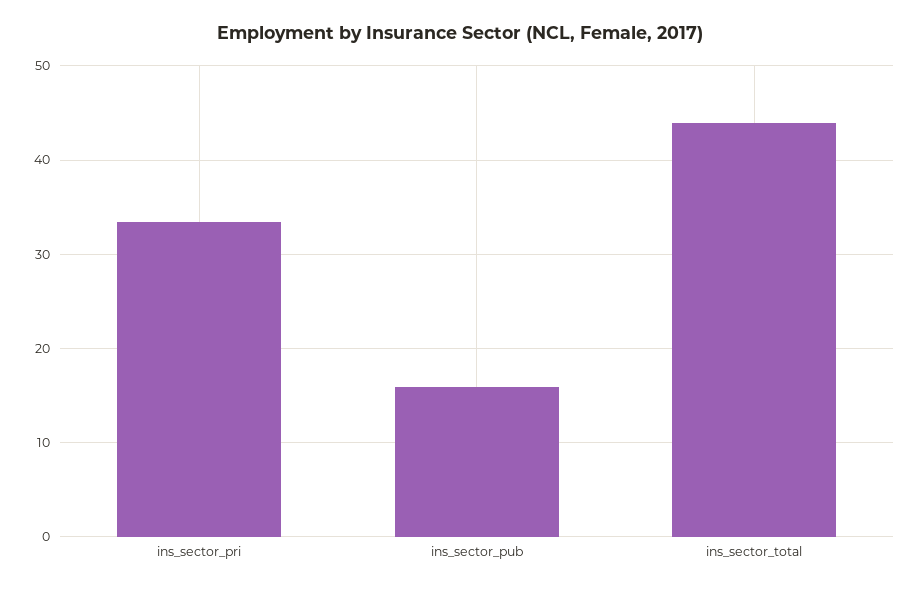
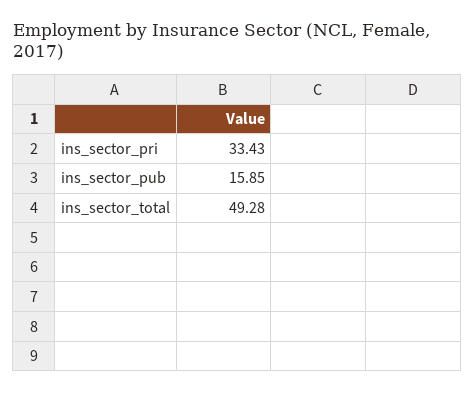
ins_sector_total: 44 -> 49.28

